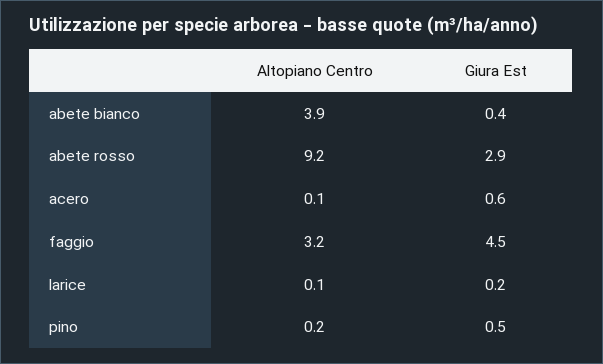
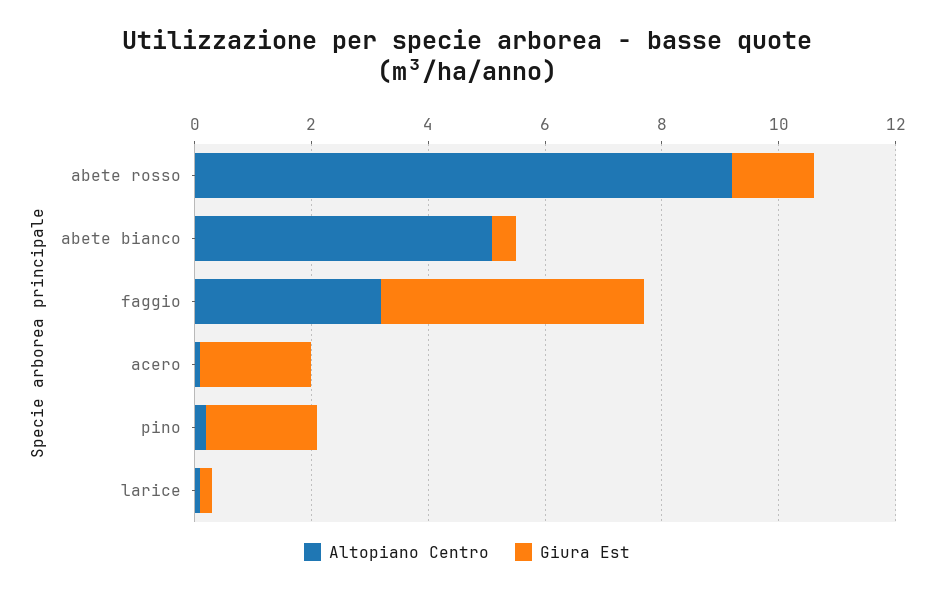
Altopiano Centro, abete bianco: 3.9 -> 5
Giura Est, abete rosso: 2.9 -> 1.5
Giura Est, acero: 0.6 -> 2
Giura Est, pino: 0.5 -> 2

